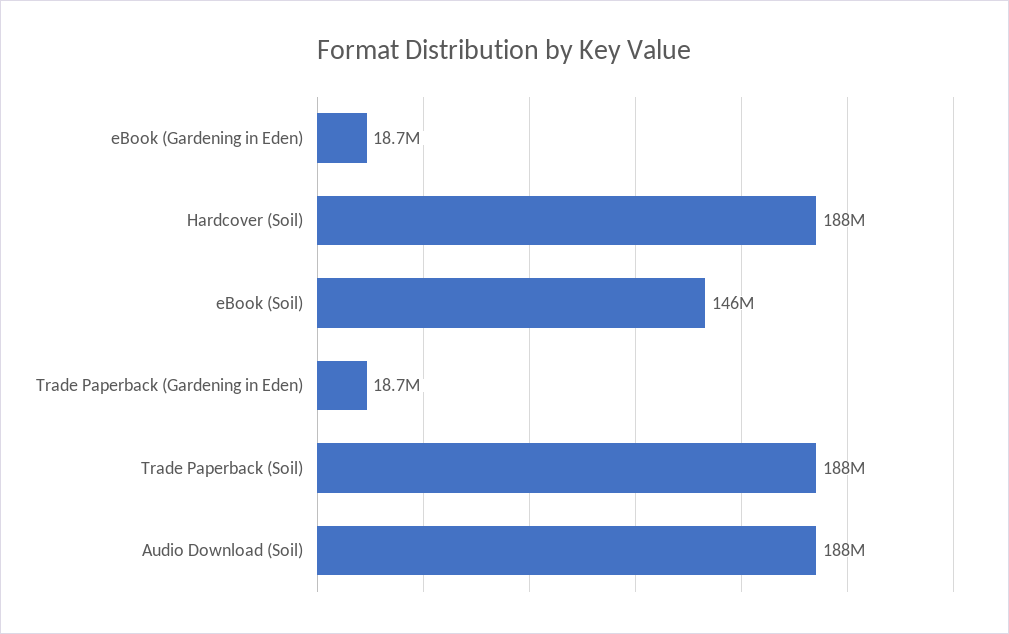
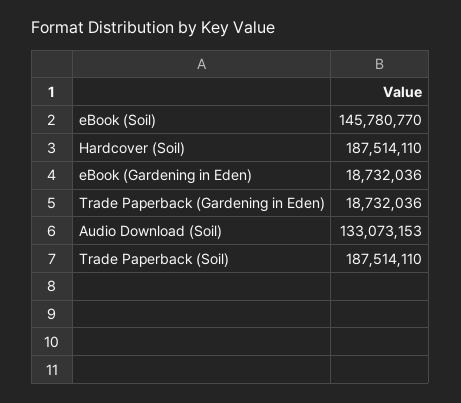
Audio Download (Soil): 188000000 -> 133073153

